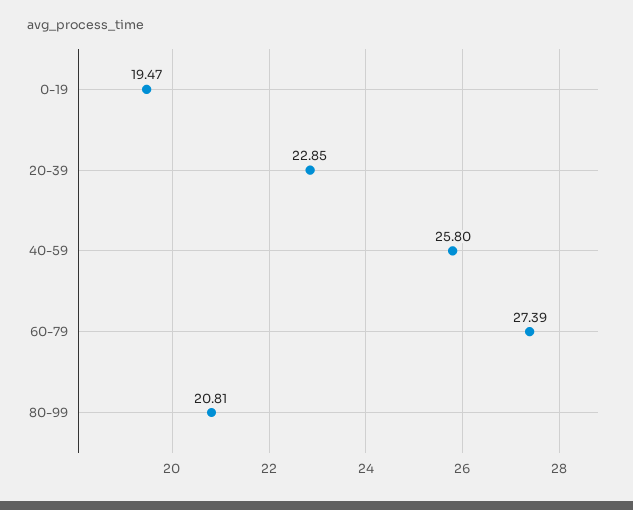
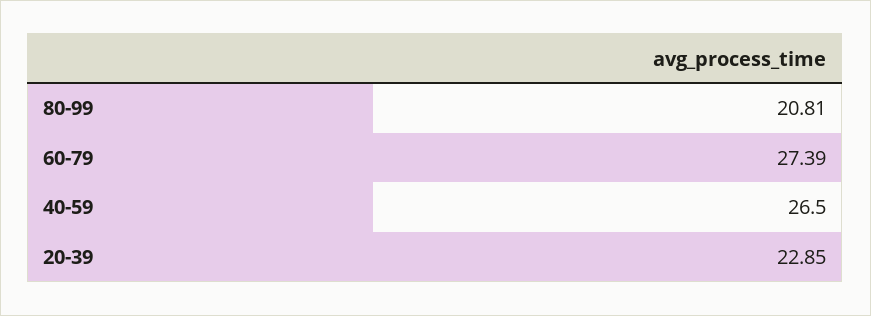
0-19: 19.47 -> none
40-59: 25.8 -> 26.5

